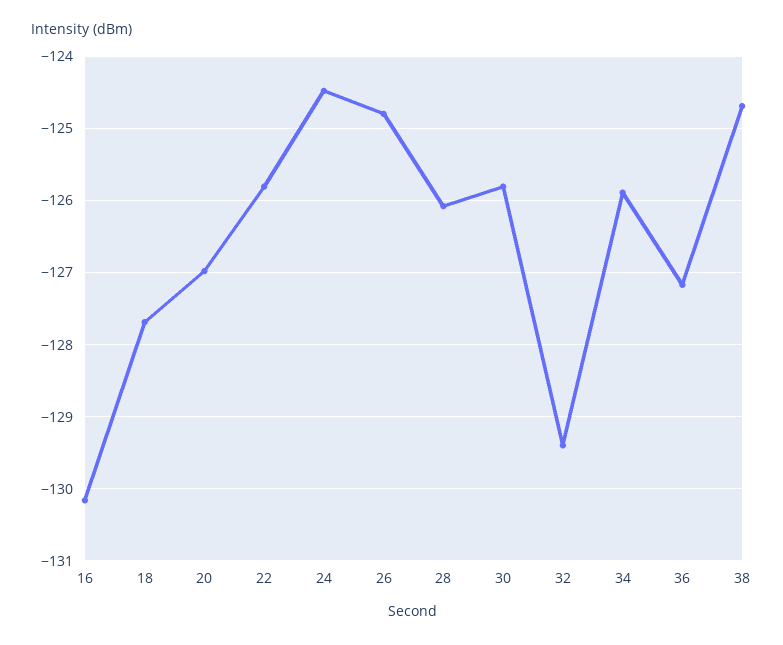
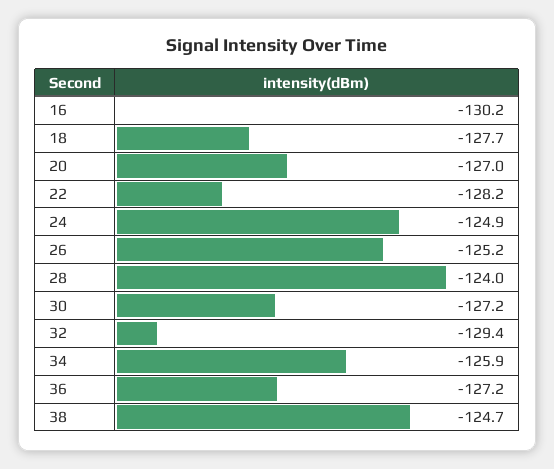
22: -125.8 -> -128.2
24: -124.5 -> -124.9
26: -124.8 -> -125.2
28: -126.1 -> -124
30: -125.8 -> -127.2

